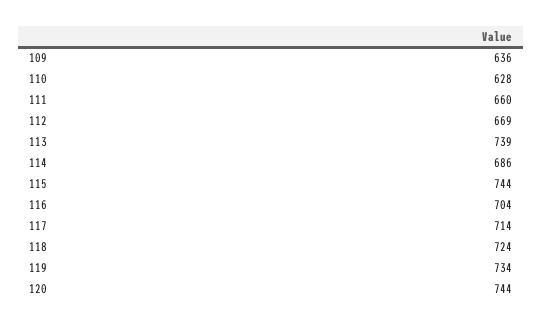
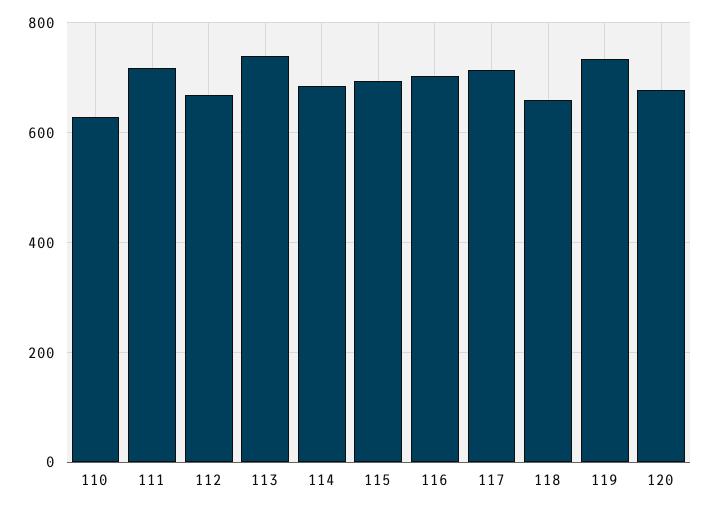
109: 636 -> none
111: 660 -> 720
115: 744 -> 700
118: 724 -> 660
120: 744 -> 680

